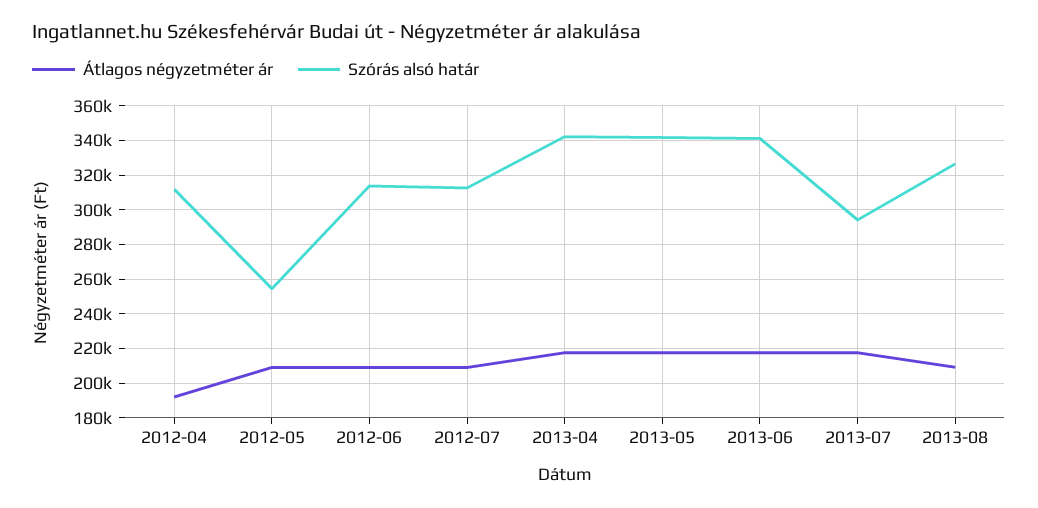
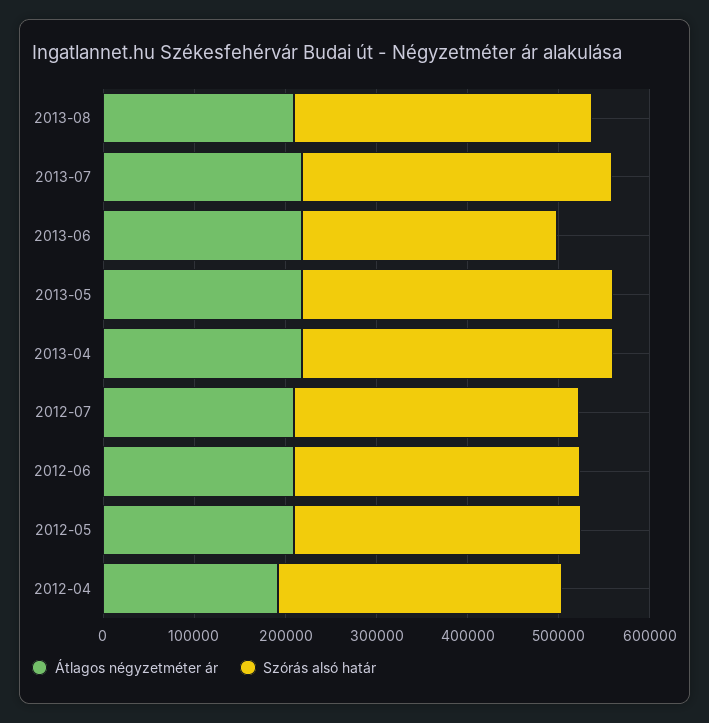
Szórás alsó határ, 2012-05: 255000 -> 320000
Szórás alsó határ, 2013-06: 340000 -> 280000
Szórás alsó határ, 2013-07: 295000 -> 340000

